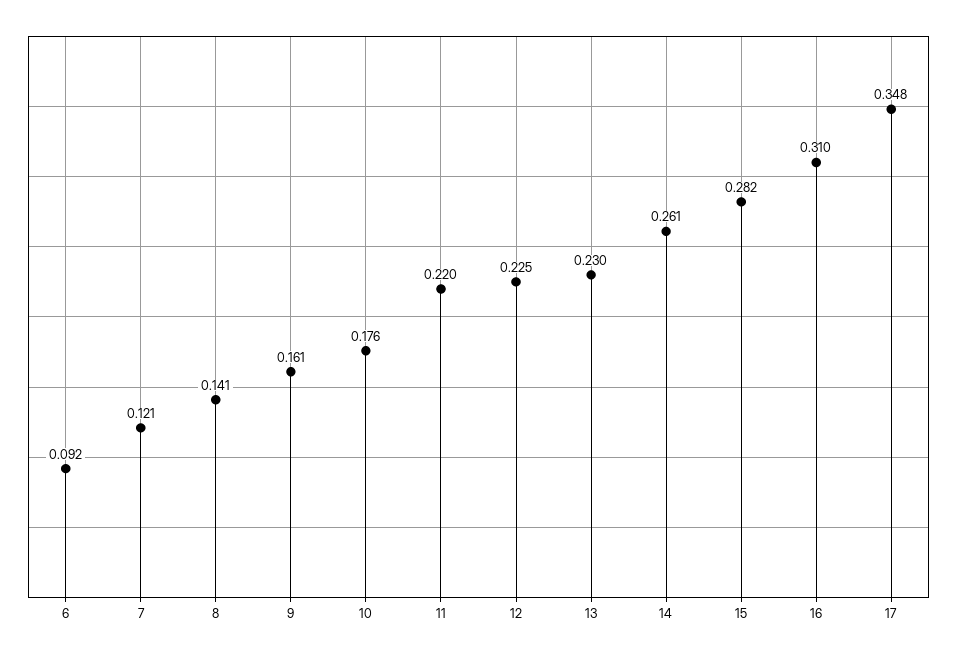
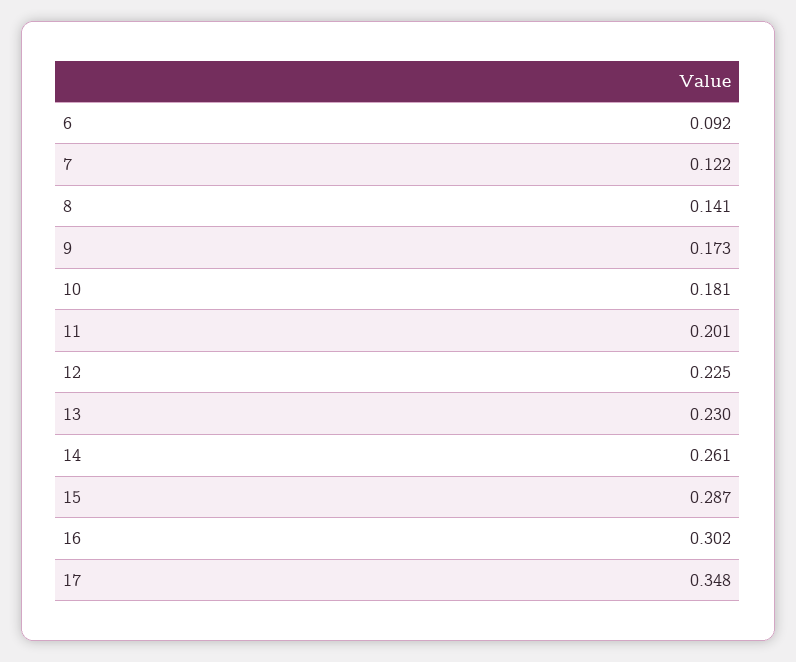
7: 0.121 -> 0.122
9: 0.161 -> 0.173
10: 0.176 -> 0.181
11: 0.22 -> 0.201
15: 0.282 -> 0.287
16: 0.31 -> 0.302

